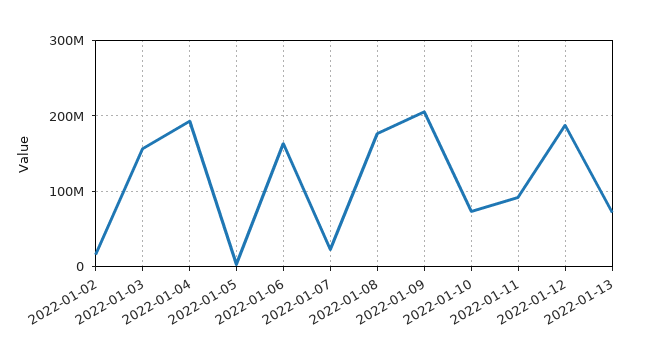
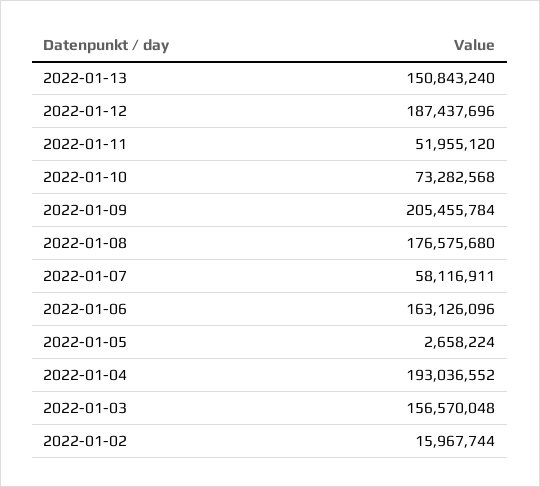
2022-01-07: 20000000 -> 58116911
2022-01-11: 90000000 -> 51955120
2022-01-13: 70000000 -> 150843240

